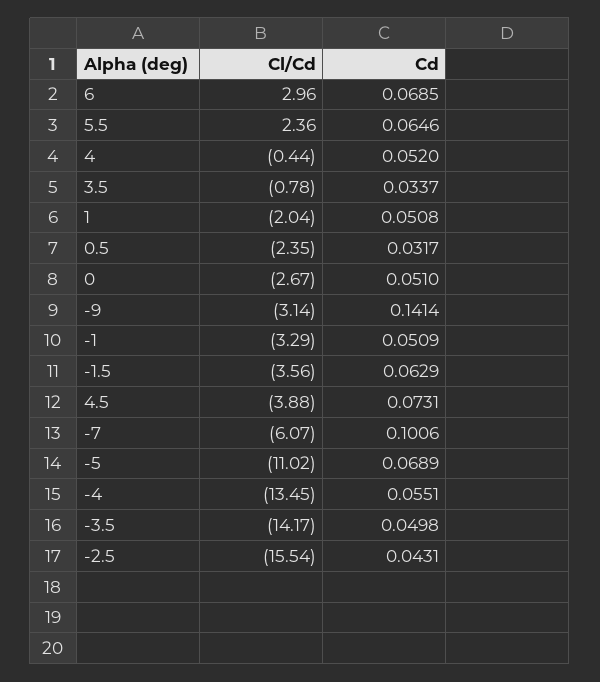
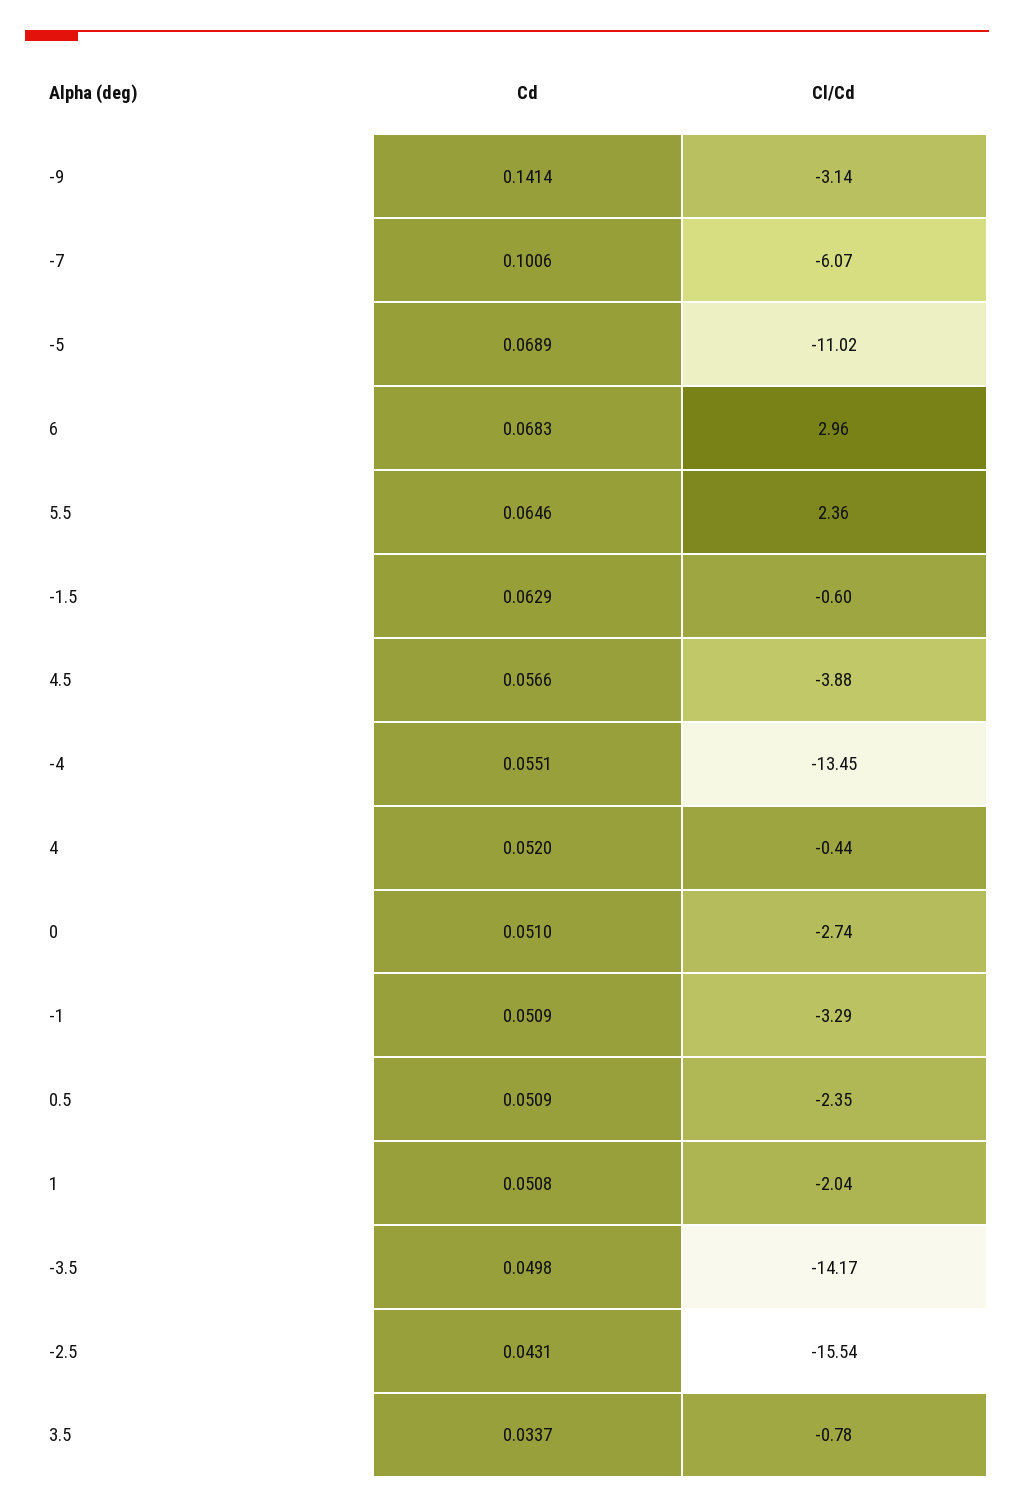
Cd, 6: 0.0685 -> 0.0683
Cd, 0.5: 0.0317 -> 0.0509
Cl/Cd, 0: -2.67 -> -2.74
Cl/Cd, -1.5: -3.56 -> -0.6
Cd, 4.5: 0.0731 -> 0.0566

